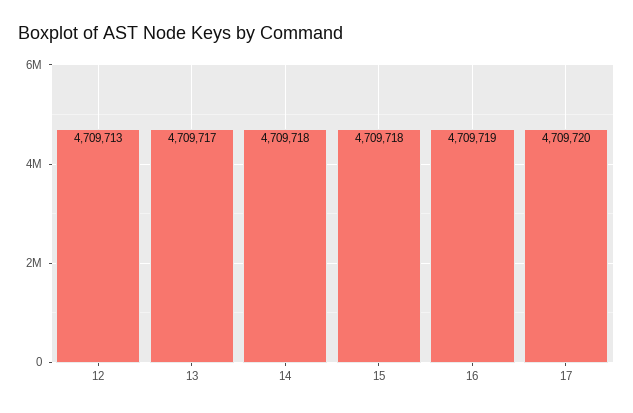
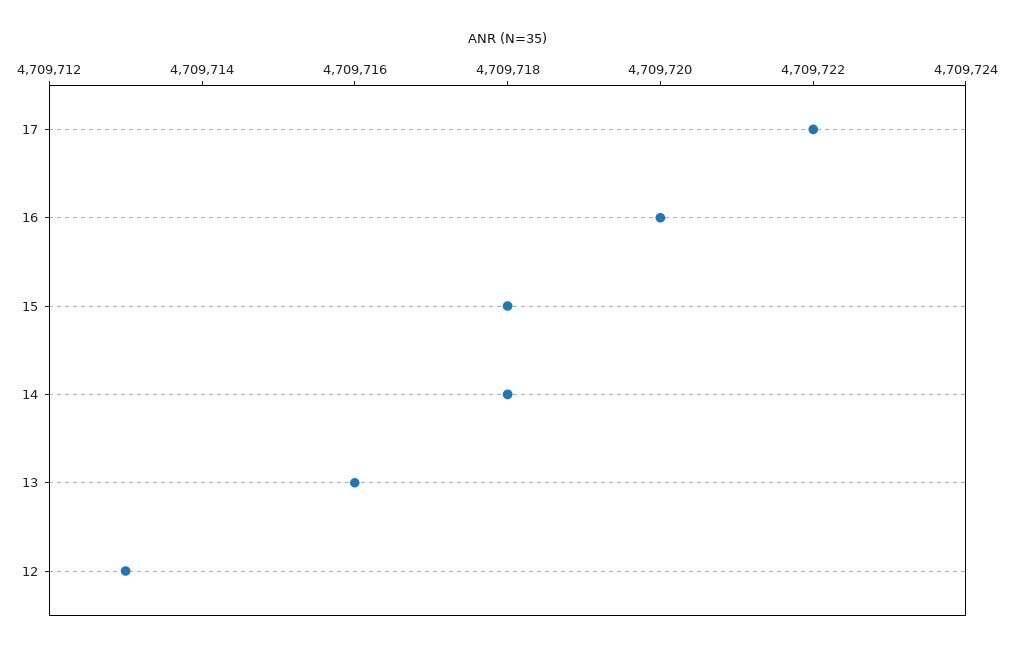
13: 4709717 -> 4709716
16: 4709719 -> 4709720
17: 4709720 -> 4709722

